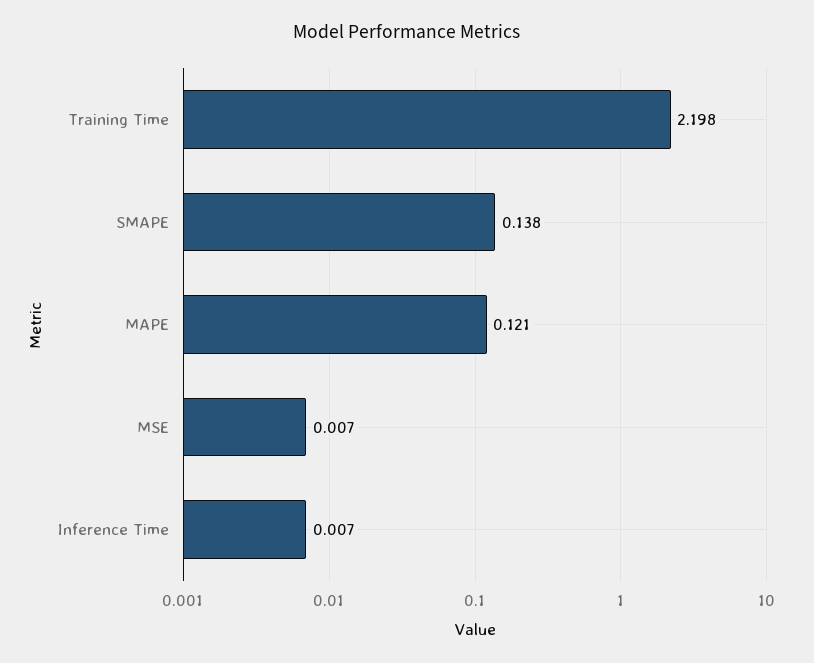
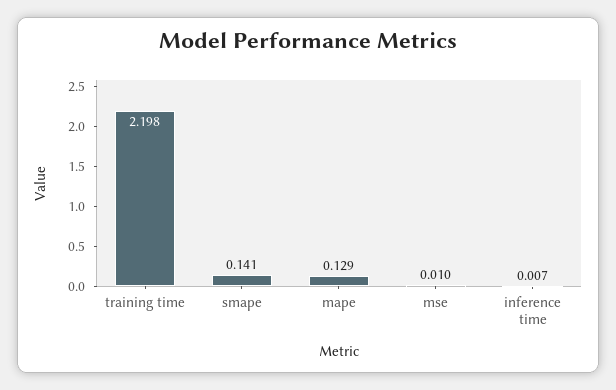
SMAPE: 0.138 -> 0.141
MAPE: 0.121 -> 0.129
MSE: 0.007 -> 0.01

